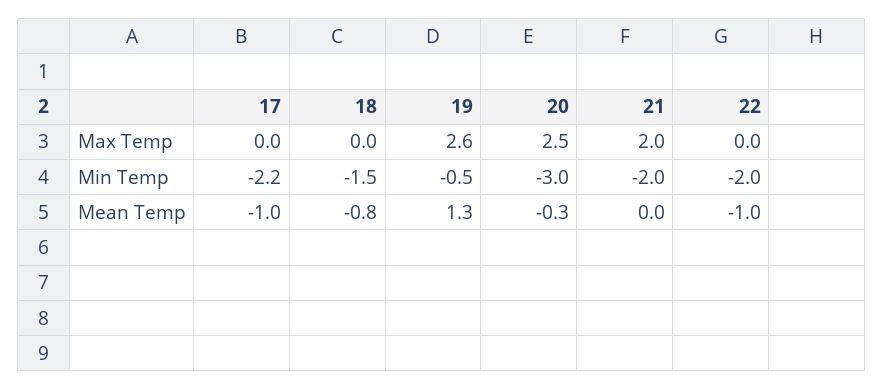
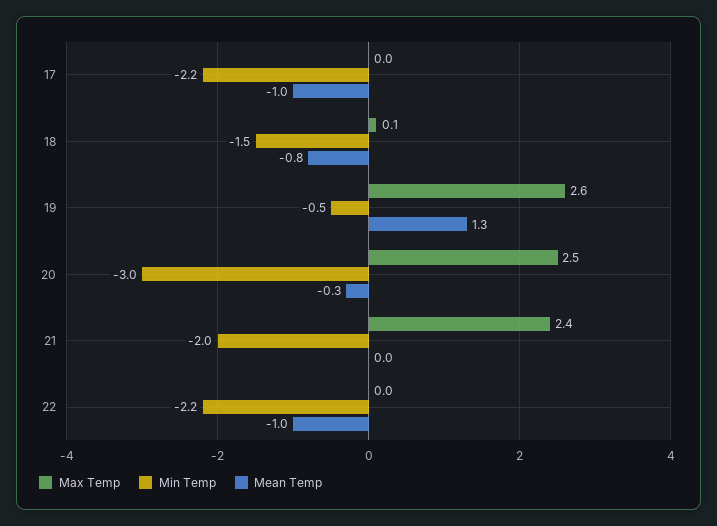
Max Temp, 18: 0 -> 0.1
Max Temp, 21: 2 -> 2.4
Min Temp, 22: -2 -> -2.2

